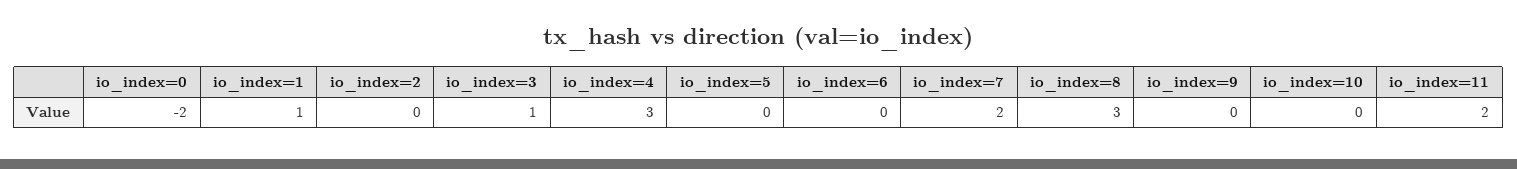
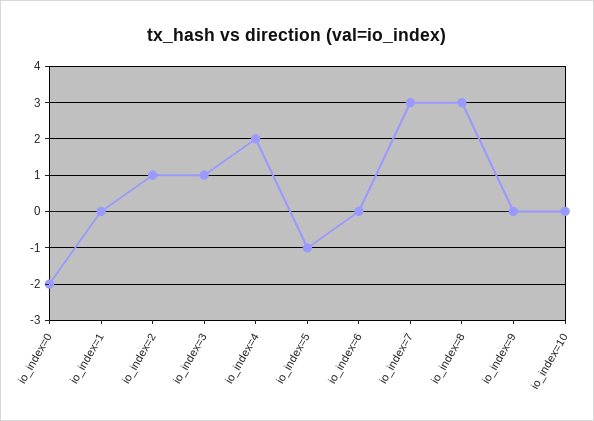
io_index=1: 1 -> 0
io_index=2: 0 -> 1
io_index=4: 3 -> 2
io_index=5: 0 -> -1
io_index=7: 2 -> 3
io_index=11: 2 -> none

